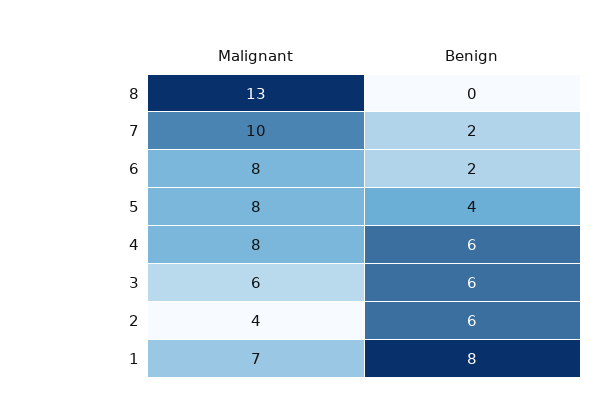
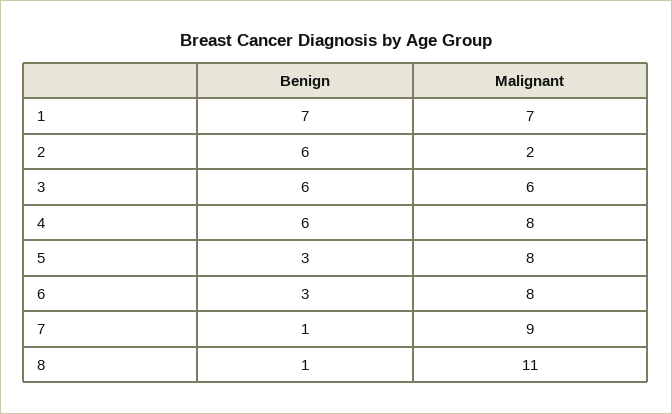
Malignant, 8: 13 -> 11
Benign, 8: 0 -> 1
Malignant, 7: 10 -> 9
Benign, 7: 2 -> 1
Benign, 6: 2 -> 3
Benign, 5: 4 -> 3
Malignant, 2: 4 -> 2
Benign, 1: 8 -> 7

